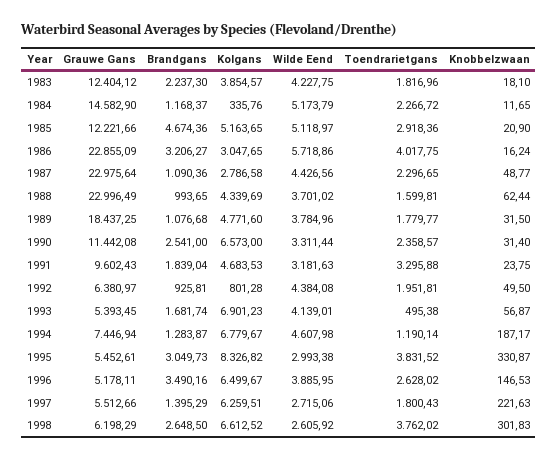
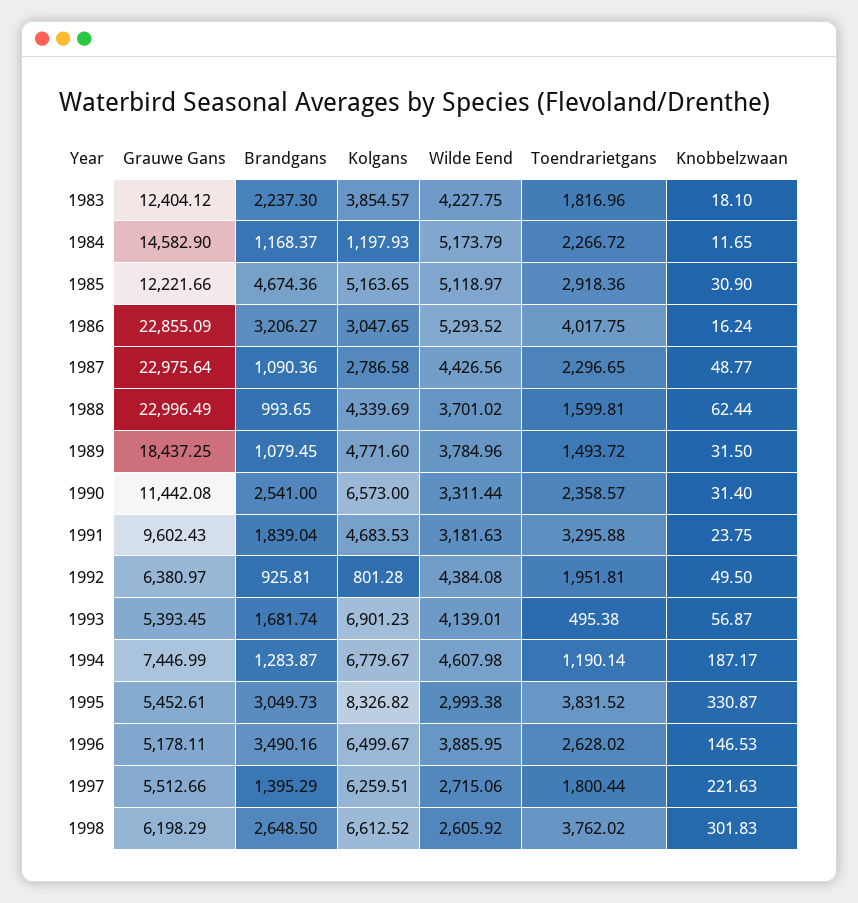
Kolgans, 1984: 335.76 -> 1197.93
Knobbelzwaan, 1985: 20.9 -> 30.9
Wilde Eend, 1986: 5718.86 -> 5293.52
Brandgans, 1989: 1076.68 -> 1079.45
Toendrarietgans, 1989: 1779.77 -> 1493.72
Grauwe Gans, 1994: 7446.94 -> 7446.99
Toendrarietgans, 1997: 1800.43 -> 1800.44

